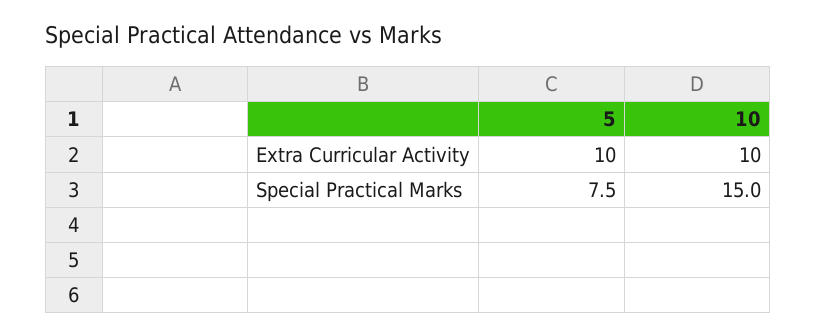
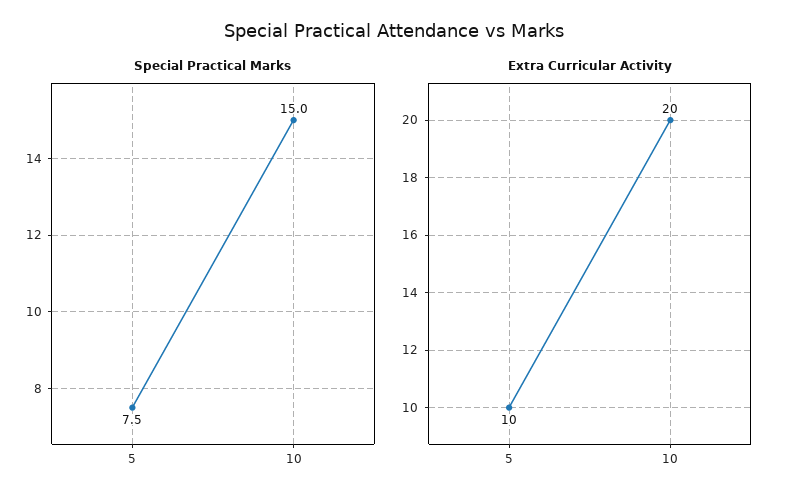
Extra Curricular Activity, 10: 10 -> 20

